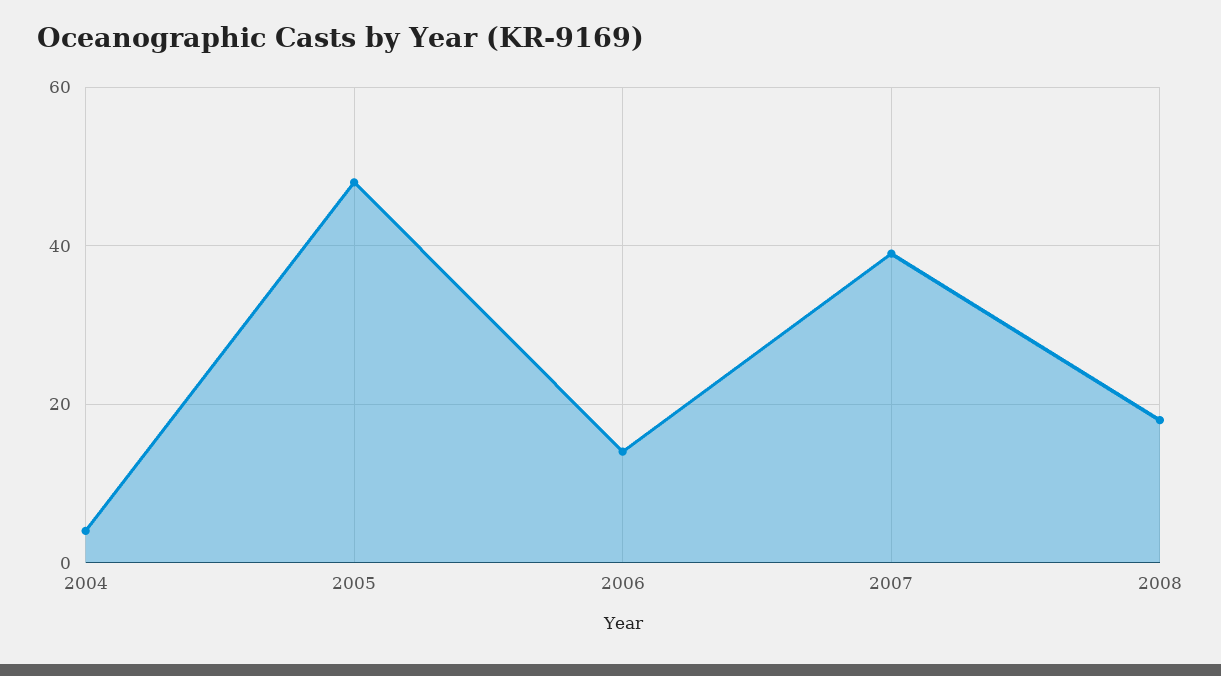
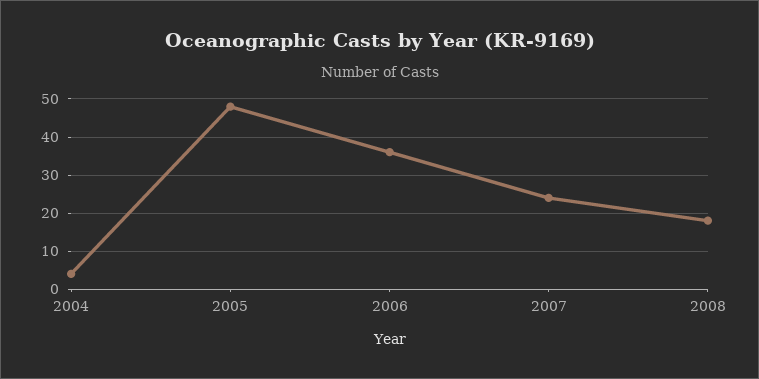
2006: 15 -> 35
2007: 40 -> 25

